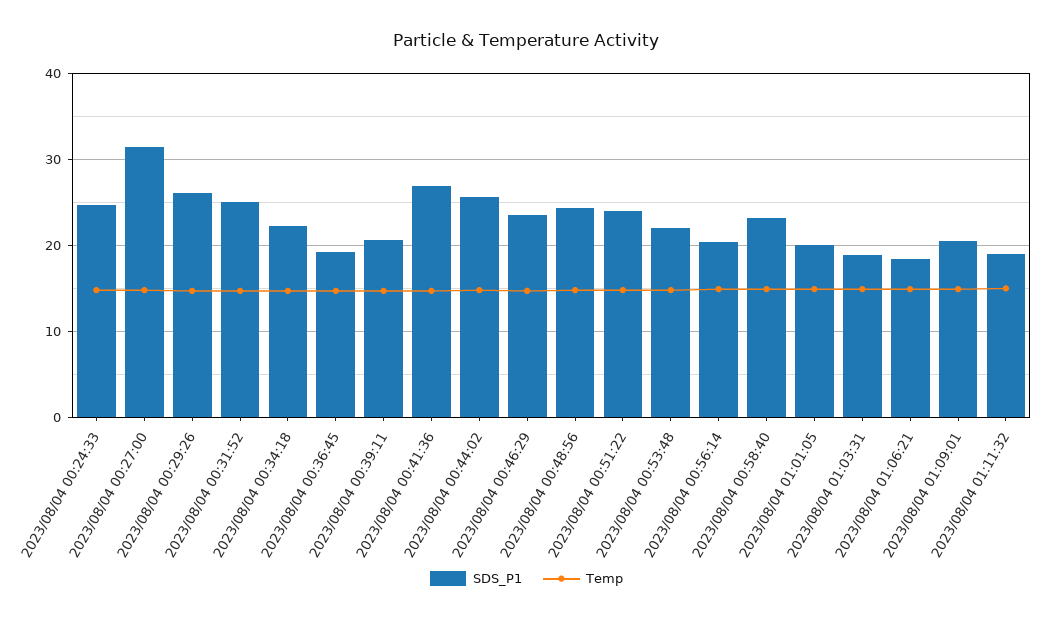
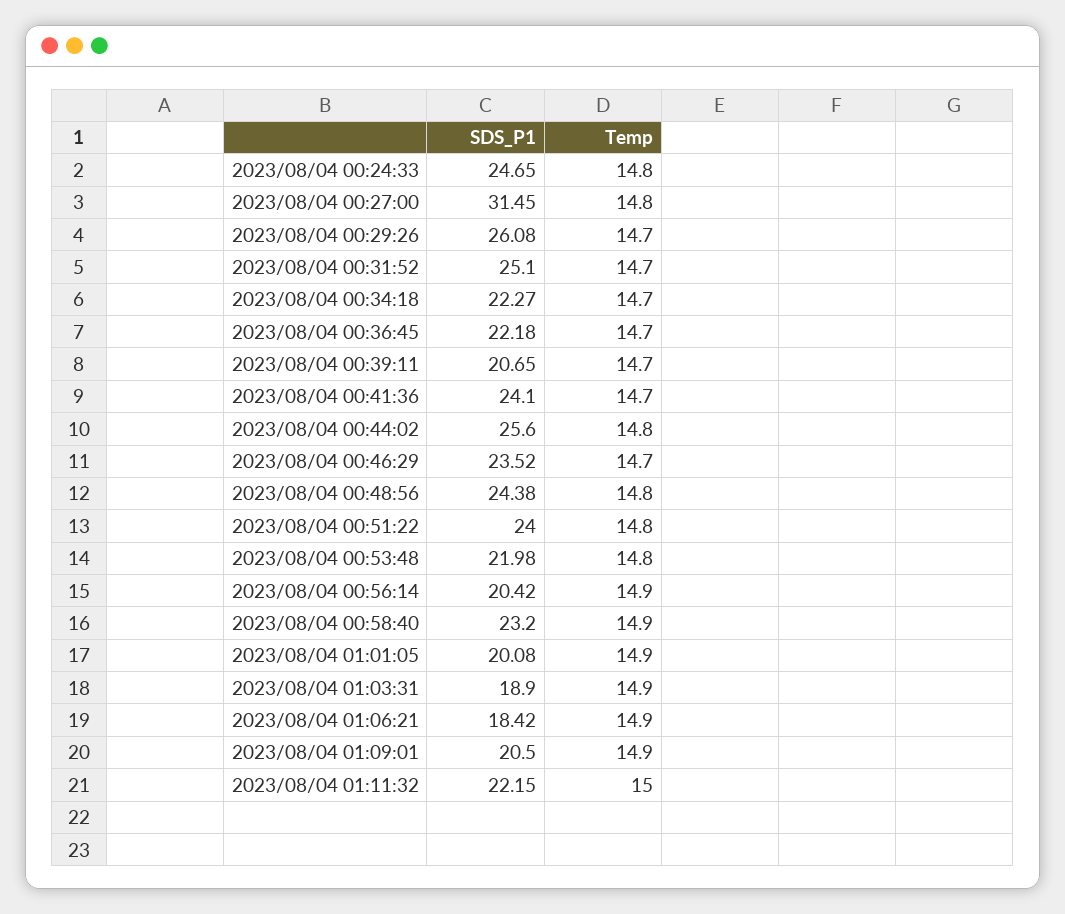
SDS_P1, 2023/08/04 00:36:45: 19 -> 22.18
SDS_P1, 2023/08/04 00:41:36: 27 -> 24.1
SDS_P1, 2023/08/04 01:11:32: 19 -> 22.15

